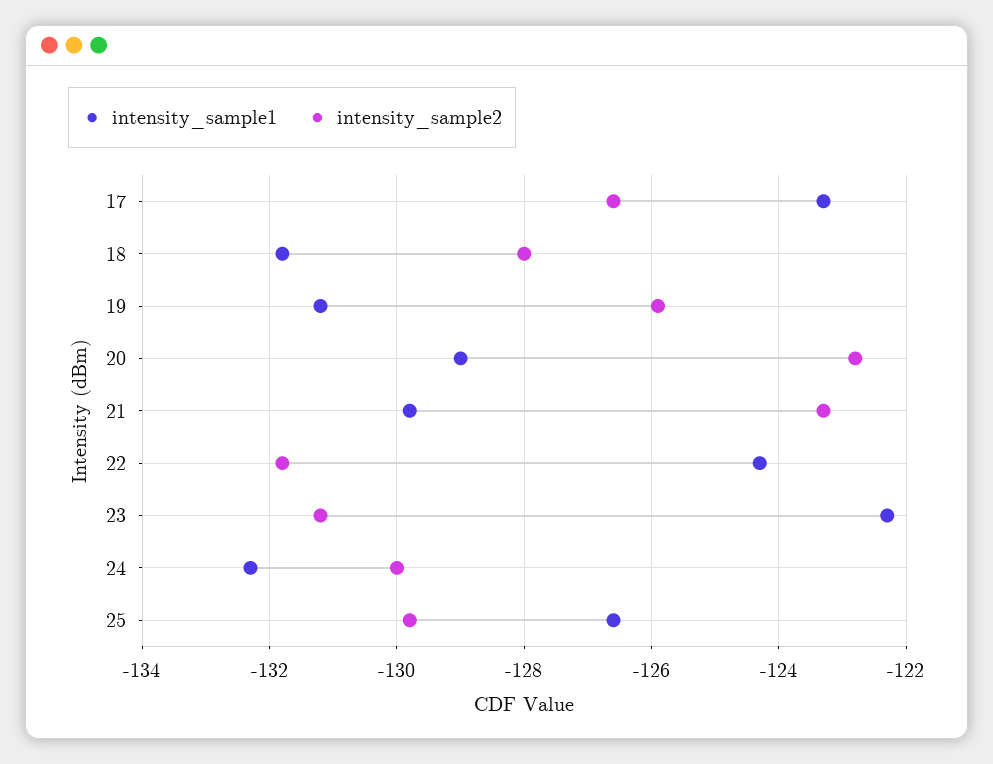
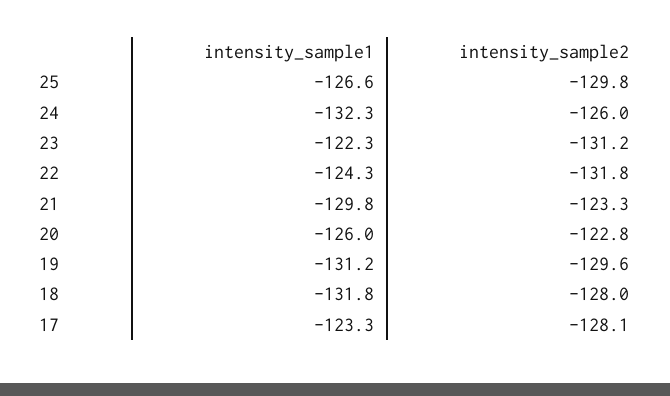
intensity_sample2, 17: -126.5 -> -128.1
intensity_sample2, 19: -126 -> -129.6
intensity_sample1, 20: -129 -> -126
intensity_sample2, 24: -130 -> -126

